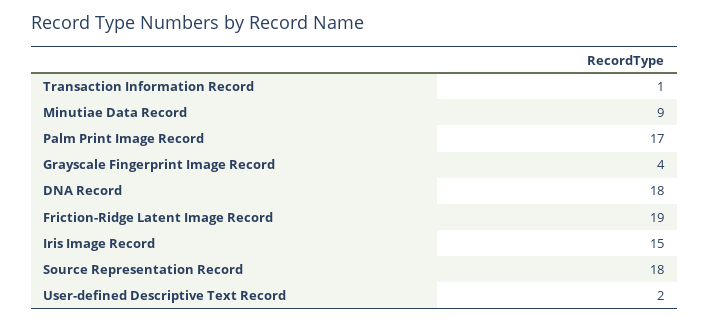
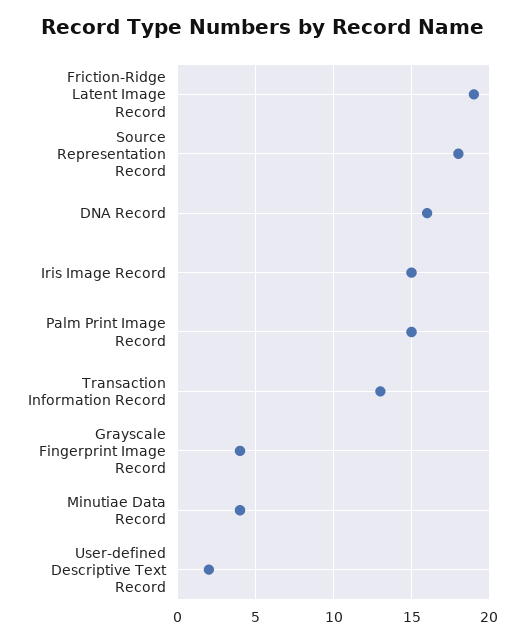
Transaction Information Record: 1 -> 13
Minutiae Data Record: 9 -> 4
Palm Print Image Record: 17 -> 15
DNA Record: 18 -> 16

